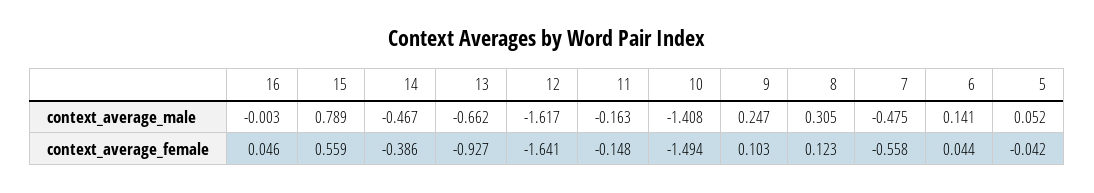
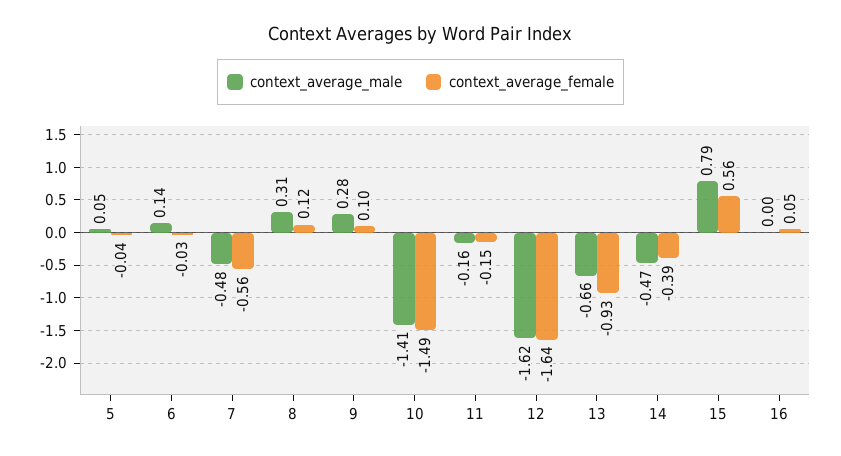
context_average_male, 9: 0.247 -> 0.28
context_average_female, 6: 0.044 -> -0.03

